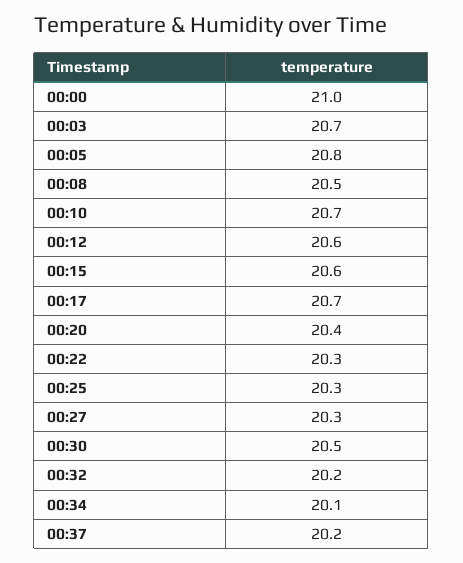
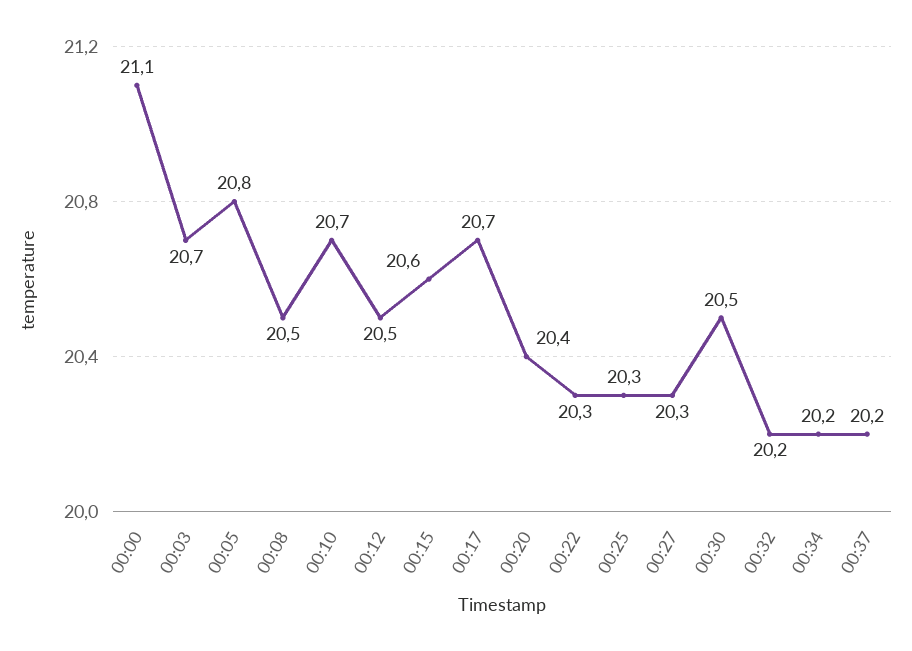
00:00: 21 -> 21.1
00:12: 20.6 -> 20.5
00:34: 20.1 -> 20.2

